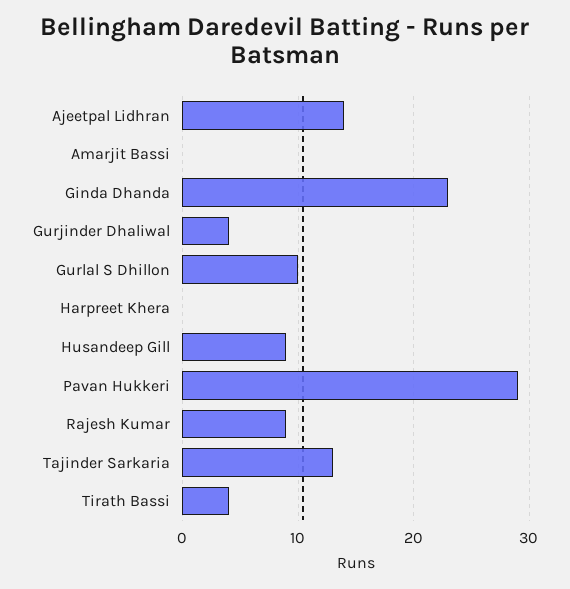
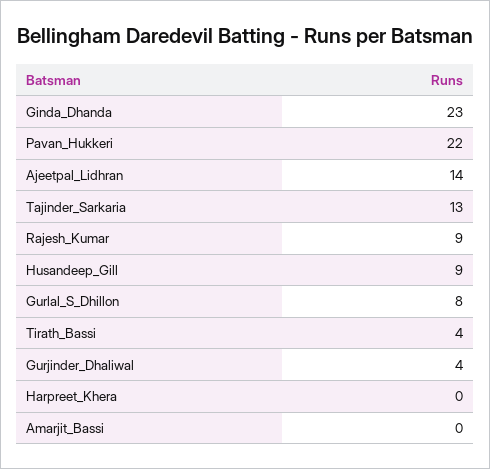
Gurlal S Dhillon: 10 -> 8
Pavan Hukkeri: 29 -> 22

